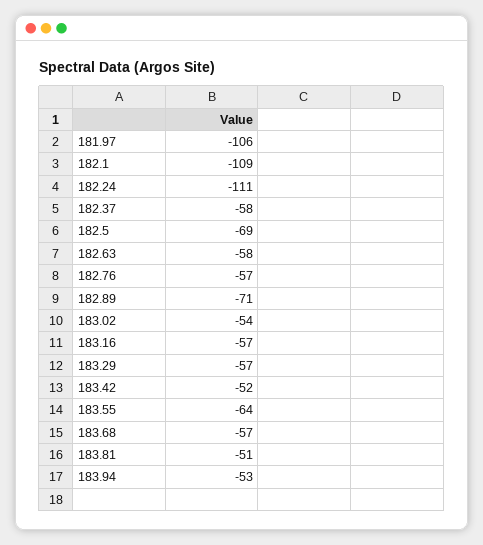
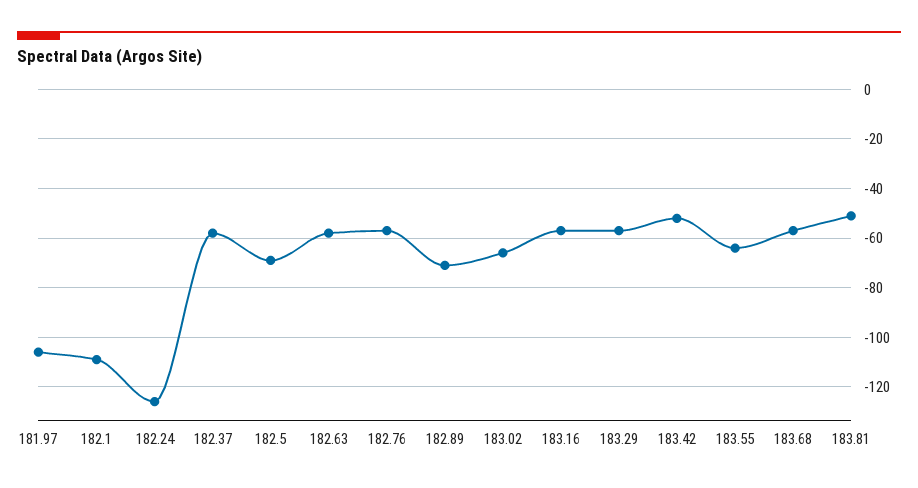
182.24: -111 -> -125
183.02: -54 -> -65
183.94: -53 -> none

